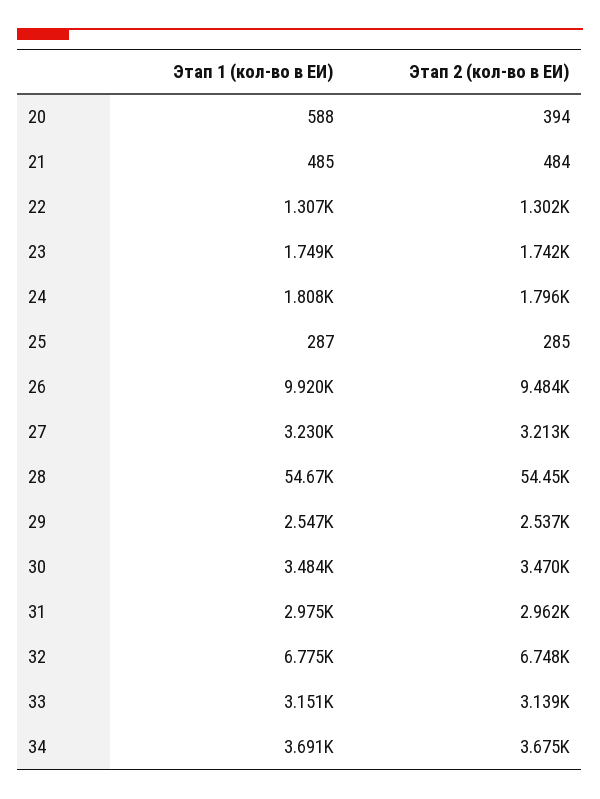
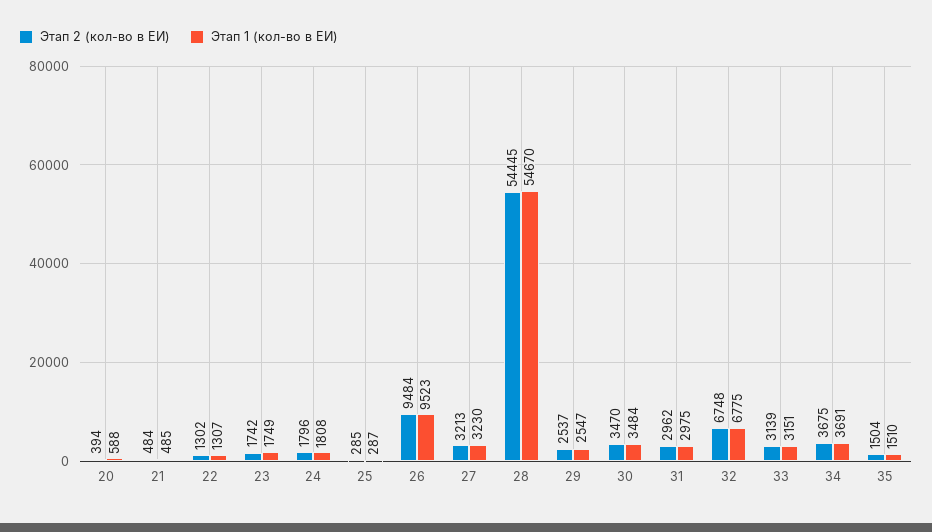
Этап 1 (кол-во в ЕИ), 26: 9920 -> 9523
Этап 2 (кол-во в ЕИ), 35: none -> 1504
Этап 1 (кол-во в ЕИ), 35: none -> 1510

